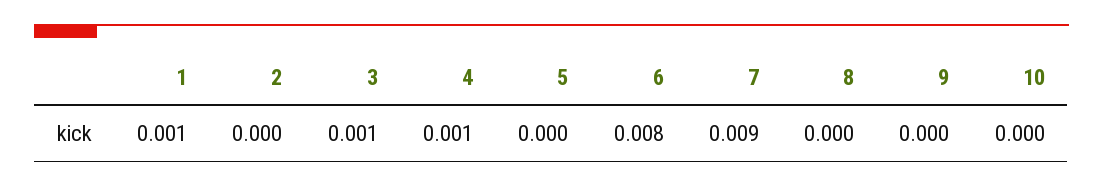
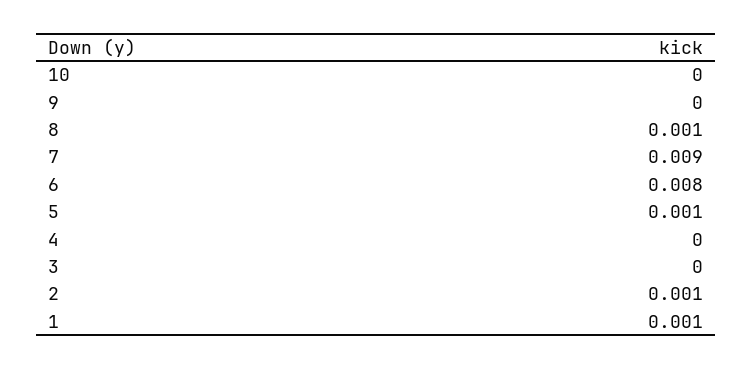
2: 0 -> 0.001
3: 0.001 -> 0
4: 0.001 -> 0
5: 0 -> 0.001
8: 0 -> 0.001

